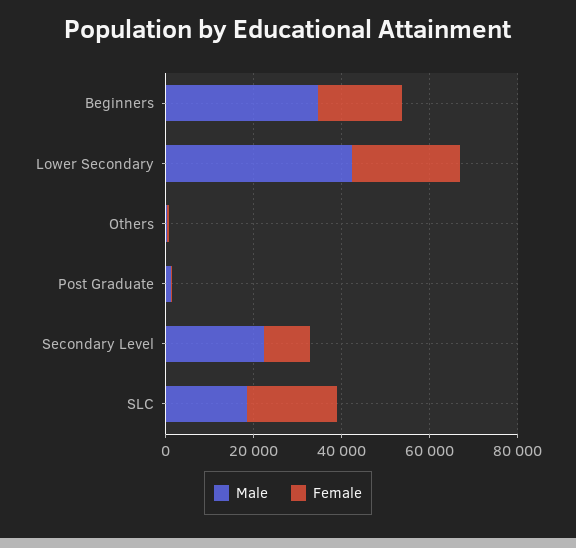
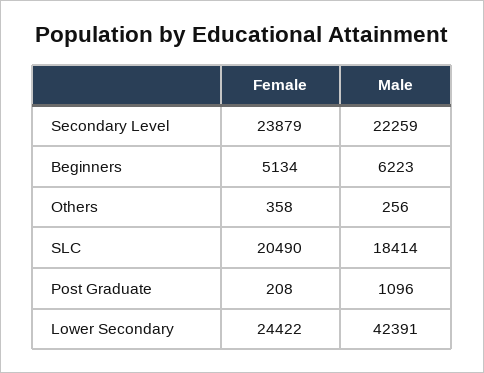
Male, Beginners: 35000 -> 6223
Female, Beginners: 20000 -> 5134
Female, Secondary Level: 10000 -> 23879

